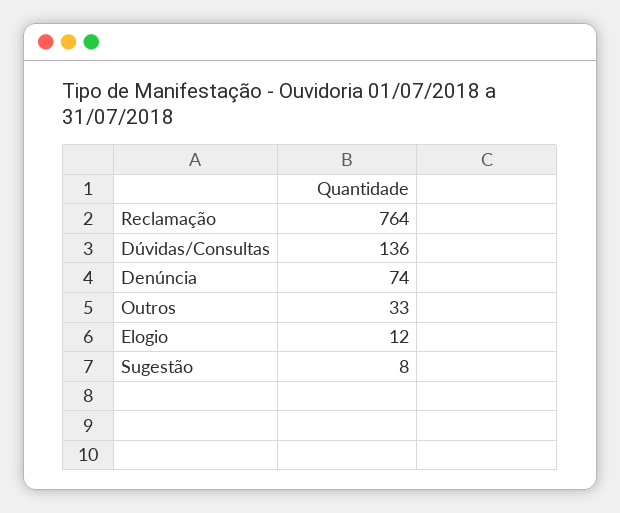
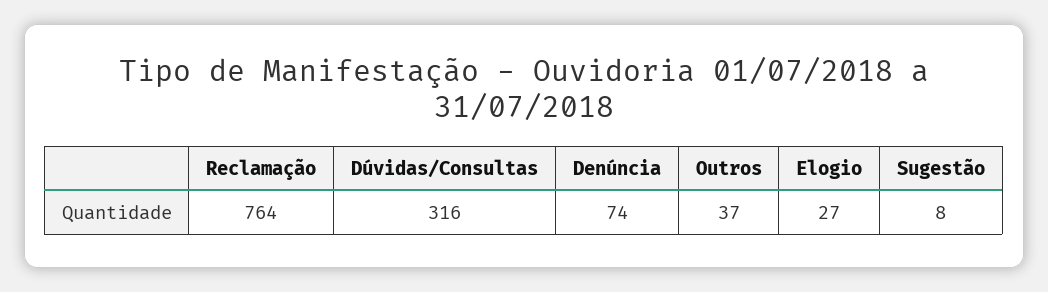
Dúvidas/Consultas: 136 -> 316
Outros: 33 -> 37
Elogio: 12 -> 27

